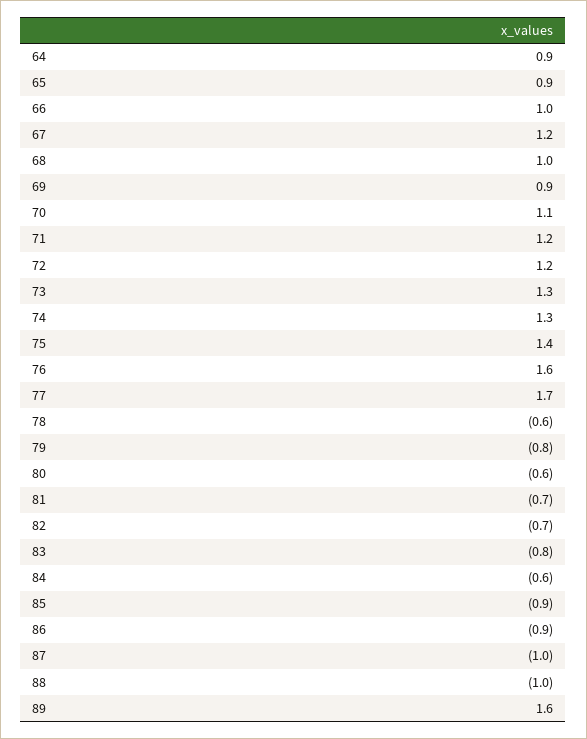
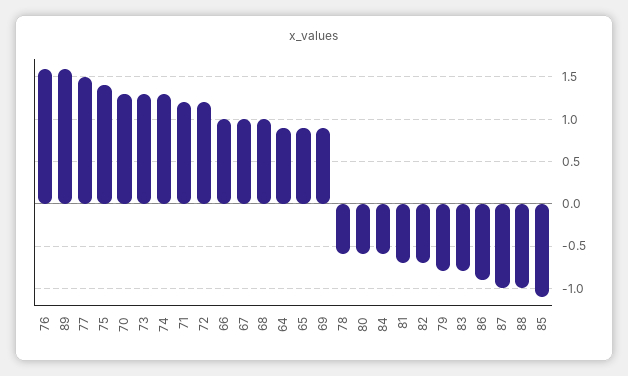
67: 1.2 -> 1
70: 1.1 -> 1.3
77: 1.7 -> 1.5
85: -0.9 -> -1.1

